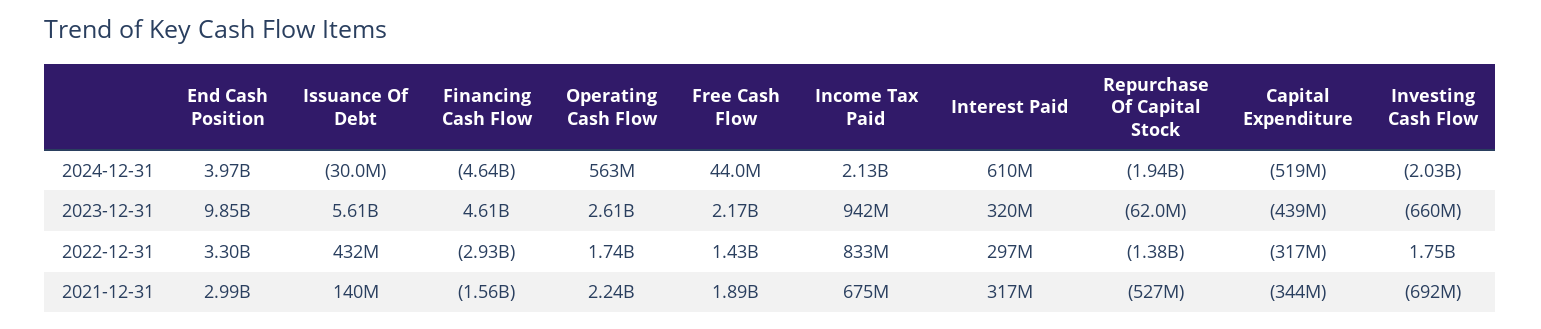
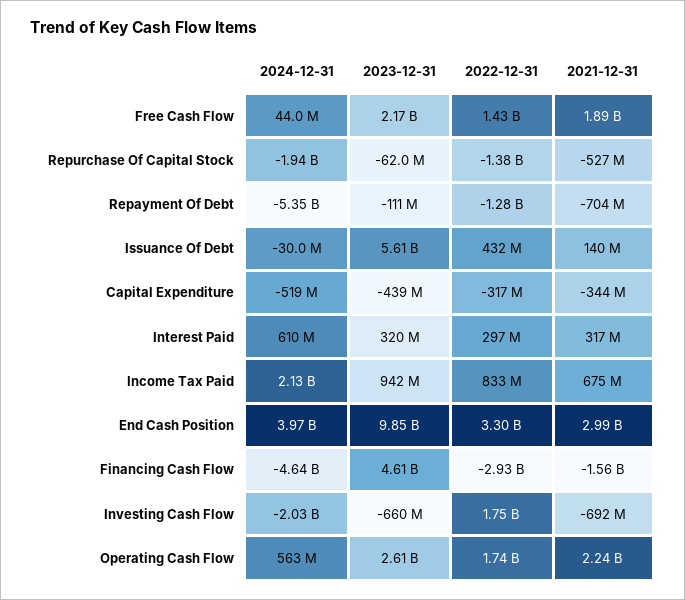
Repayment Of Debt, 2024-12-31: none -> -5350000000
Repayment Of Debt, 2023-12-31: none -> -111000000
Repayment Of Debt, 2022-12-31: none -> -1280000000
Repayment Of Debt, 2021-12-31: none -> -704000000

